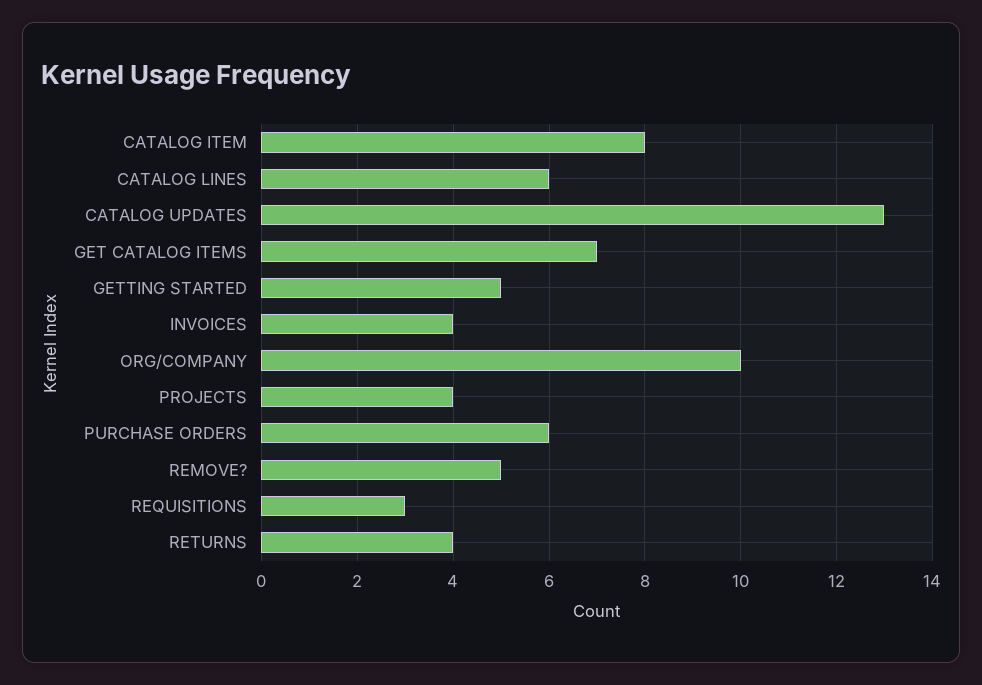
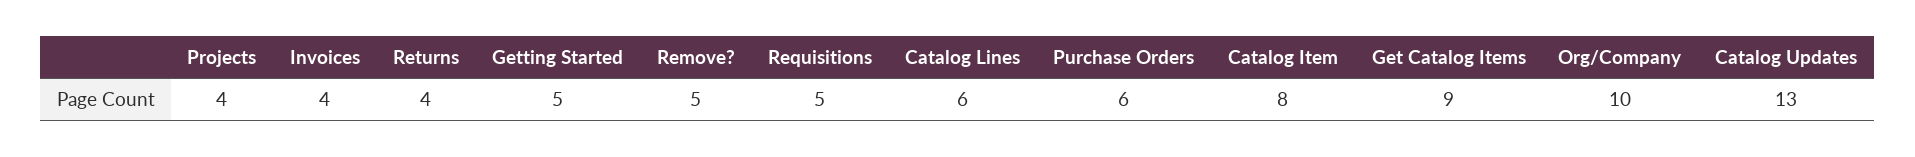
GET CATALOG ITEMS: 7 -> 9
REQUISITIONS: 3 -> 5

